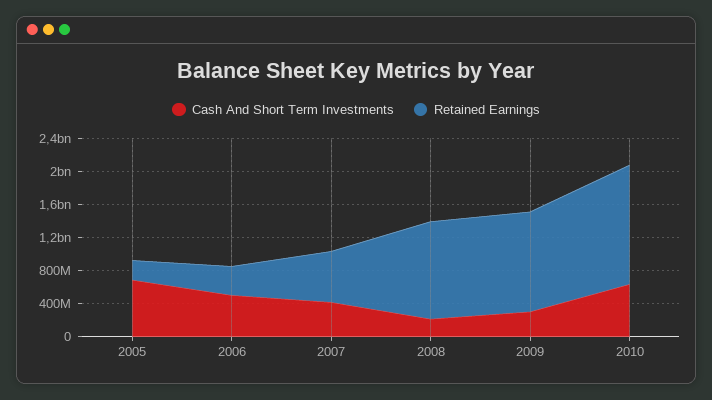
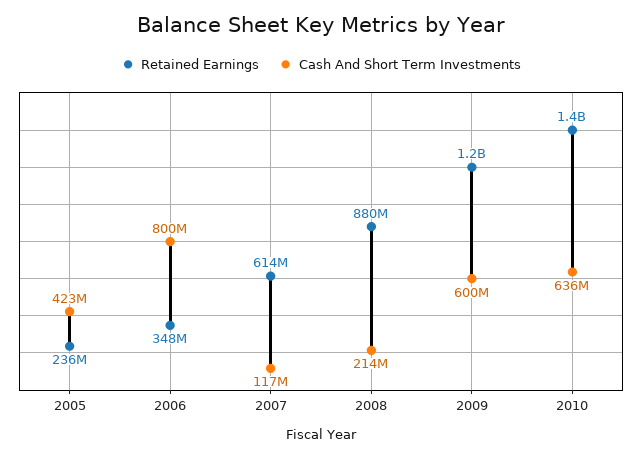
Cash And Short Term Investments, 2005: 700000000 -> 423000000
Cash And Short Term Investments, 2006: 500000000 -> 800000000
Cash And Short Term Investments, 2007: 400000000 -> 117000000
Retained Earnings, 2008: 1200000000 -> 880000000
Cash And Short Term Investments, 2009: 300000000 -> 600000000

